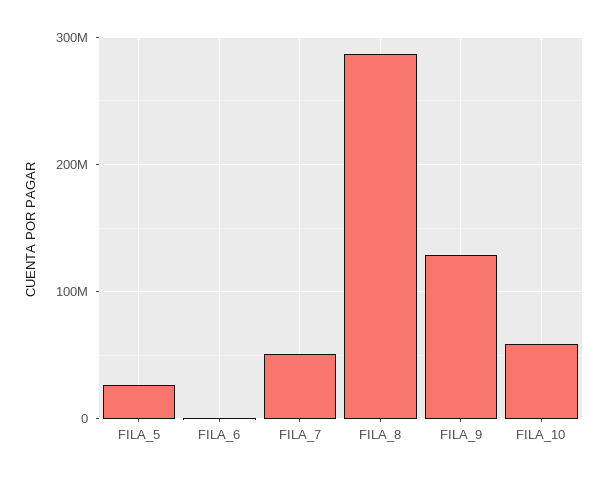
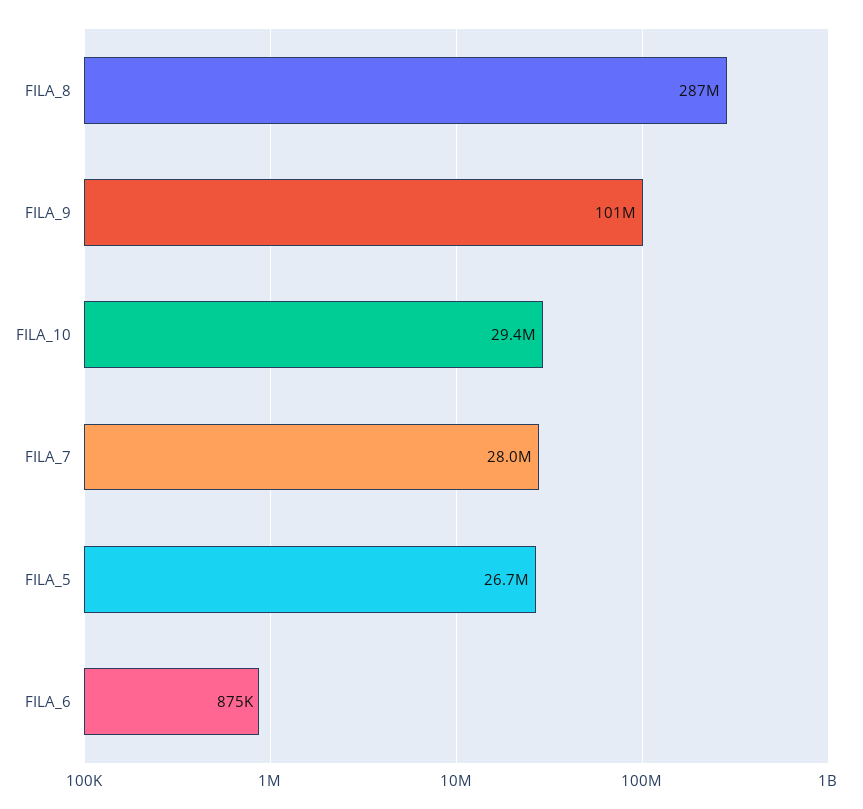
FILA_7: 50000000 -> 28000000
FILA_9: 130000000 -> 101000000
FILA_10: 60000000 -> 29400000

